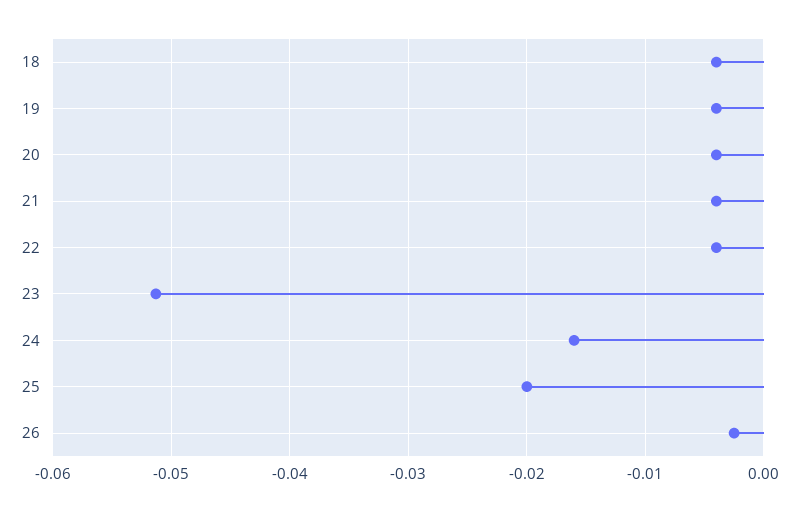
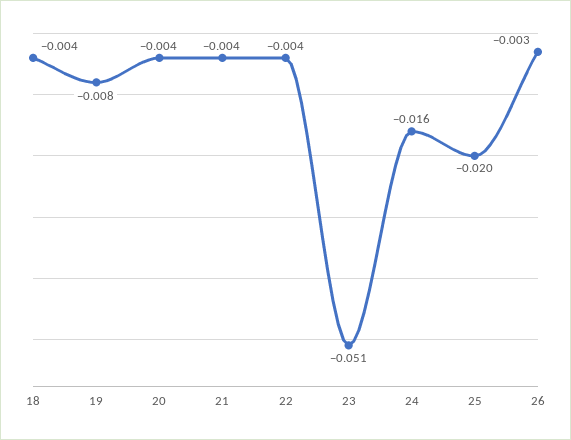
19: -0.004 -> -0.008

